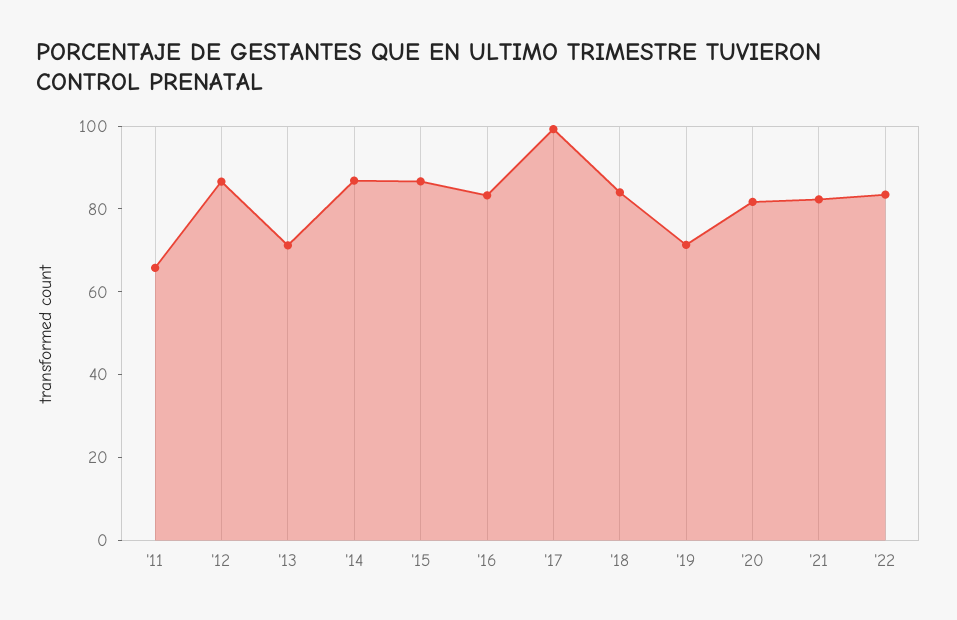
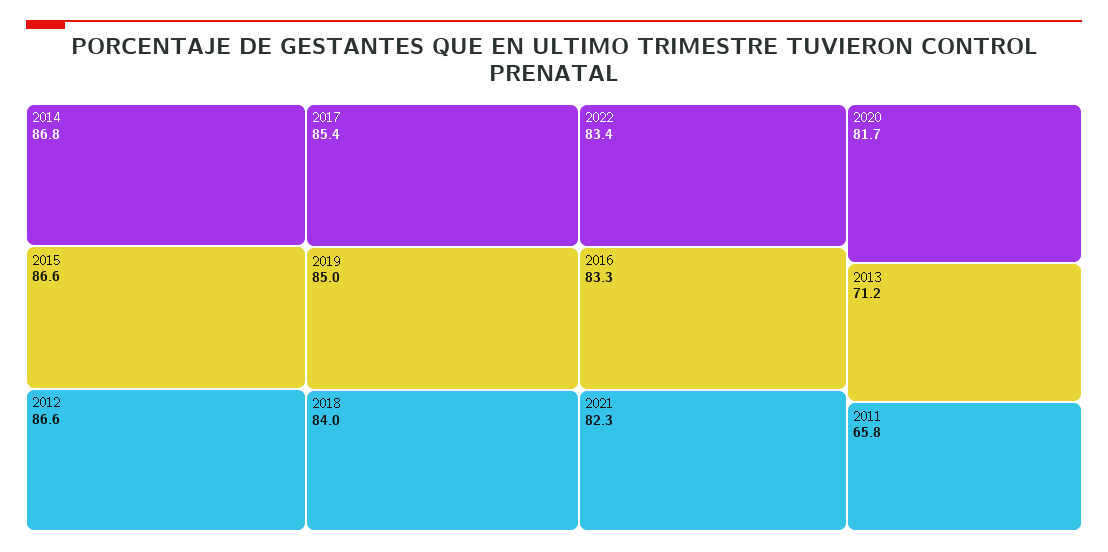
'17: 100 -> 85.4
'19: 70 -> 85

